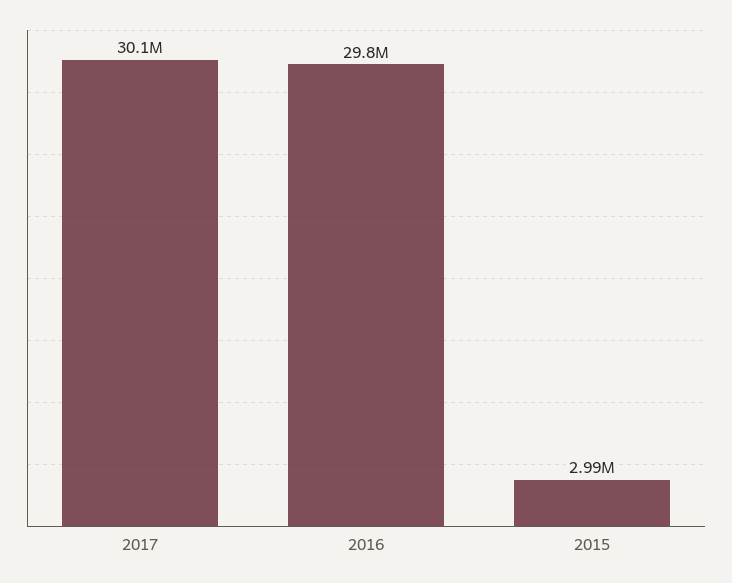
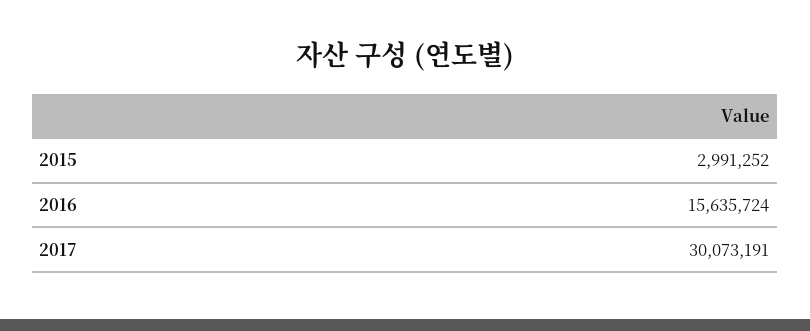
2016: 29800000 -> 15635724

